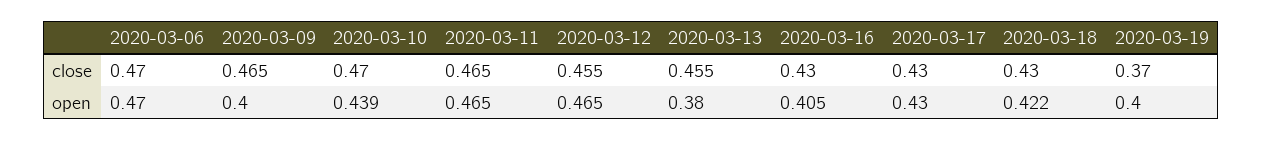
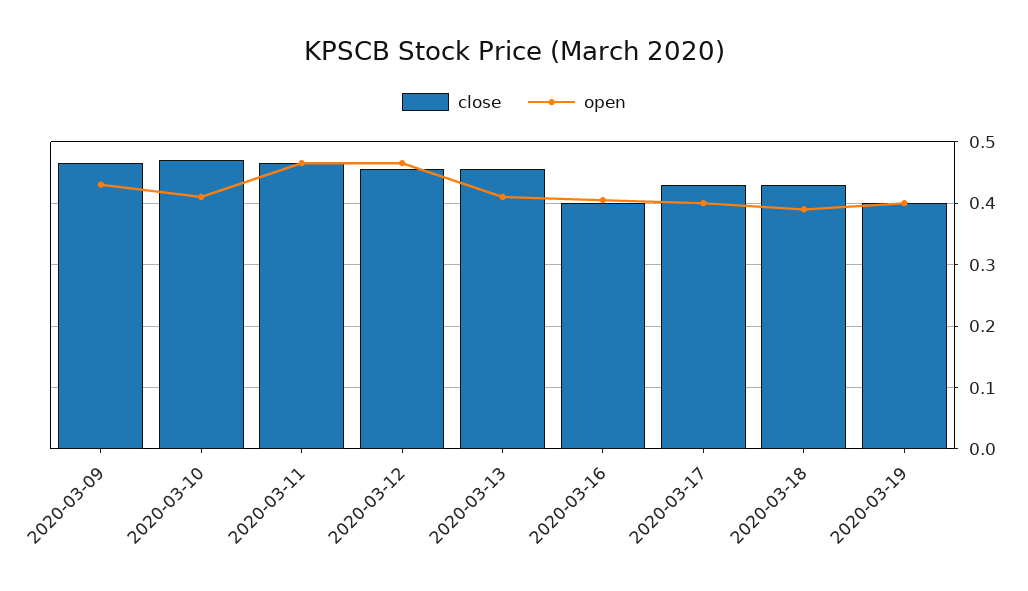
close, 2020-03-06: 0.47 -> none
close, 2020-03-16: 0.43 -> 0.4
close, 2020-03-19: 0.37 -> 0.4
open, 2020-03-06: 0.47 -> none
open, 2020-03-09: 0.4 -> 0.43
open, 2020-03-10: 0.439 -> 0.41
open, 2020-03-13: 0.38 -> 0.41
open, 2020-03-17: 0.43 -> 0.4
open, 2020-03-18: 0.422 -> 0.39

